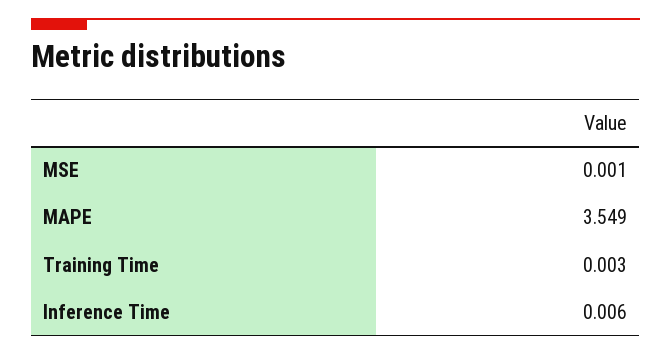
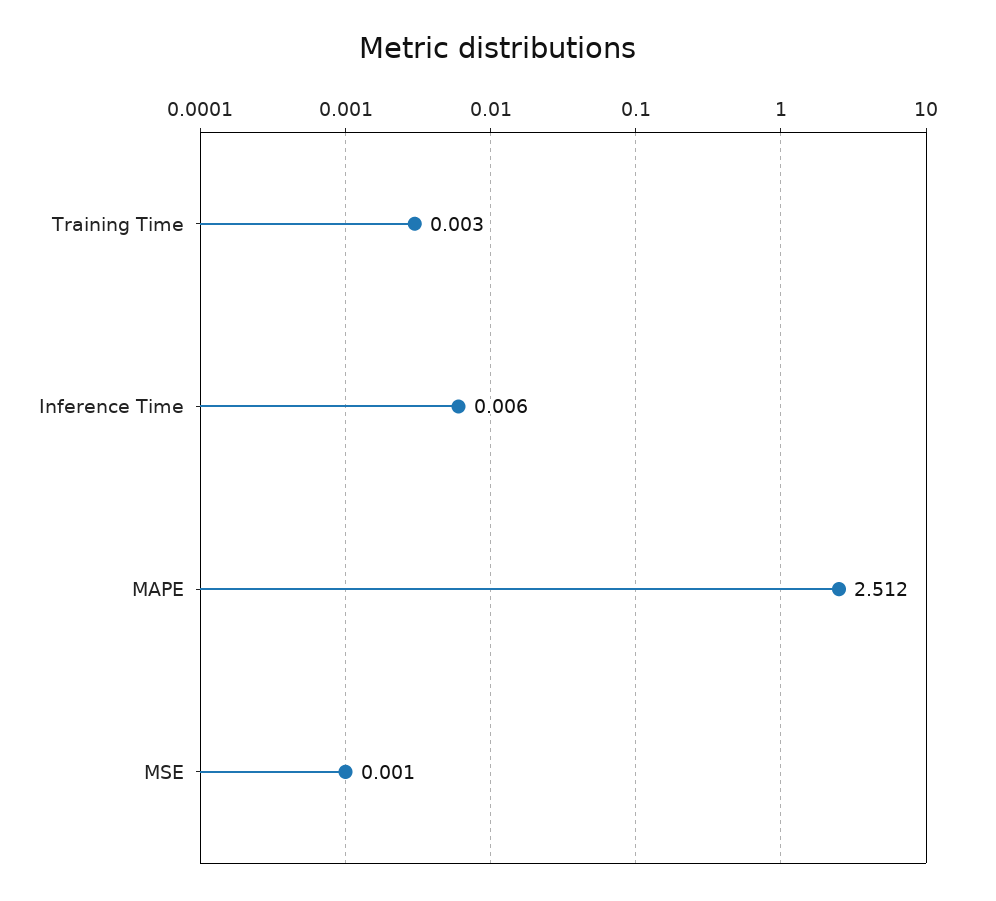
MAPE: 3.549 -> 2.512

